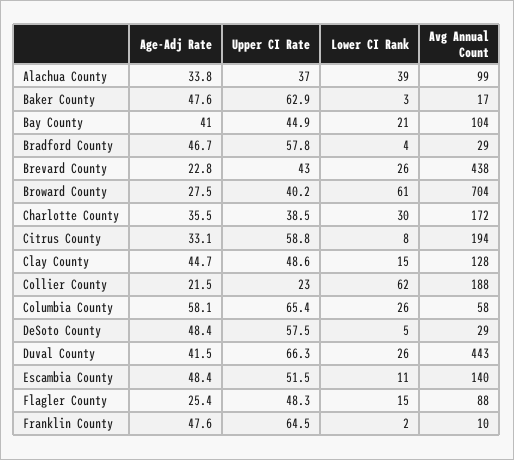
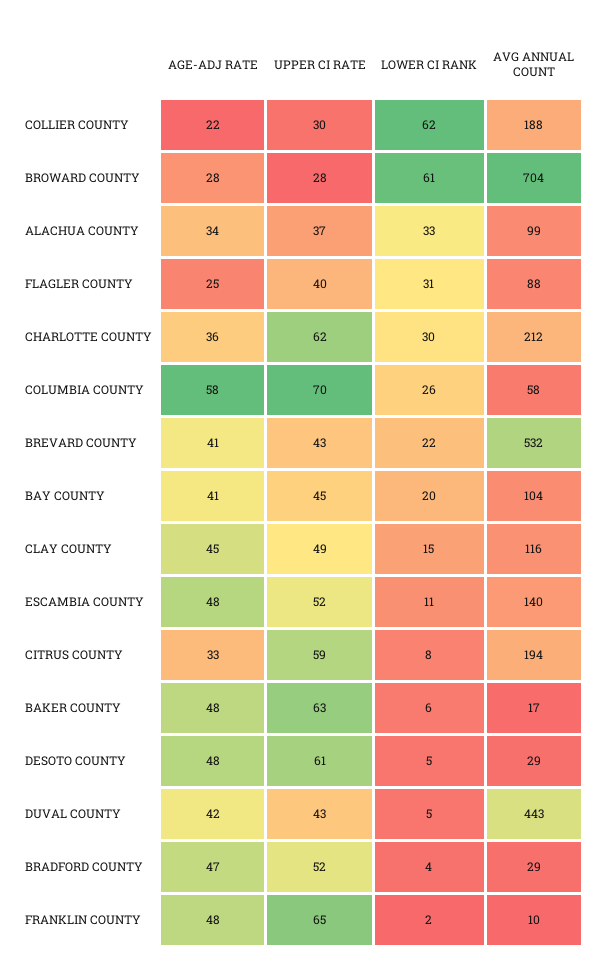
Lower CI Rank, Alachua County: 39 -> 33
Lower CI Rank, Baker County: 3 -> 6
Lower CI Rank, Bay County: 21 -> 20
Upper CI Rate, Bradford County: 57.8 -> 52
Age-Adj Rate, Brevard County: 22.8 -> 41
Lower CI Rank, Brevard County: 26 -> 22
Avg Annual Count, Brevard County: 438 -> 532
Upper CI Rate, Broward County: 40.2 -> 28
Upper CI Rate, Charlotte County: 38.5 -> 62
Avg Annual Count, Charlotte County: 172 -> 212
Avg Annual Count, Clay County: 128 -> 116
Upper CI Rate, Collier County: 23 -> 30
Upper CI Rate, Columbia County: 65.4 -> 70
Upper CI Rate, DeSoto County: 57.5 -> 61
Upper CI Rate, Duval County: 66.3 -> 43
Lower CI Rank, Duval County: 26 -> 5
Upper CI Rate, Flagler County: 48.3 -> 40
Lower CI Rank, Flagler County: 15 -> 31

